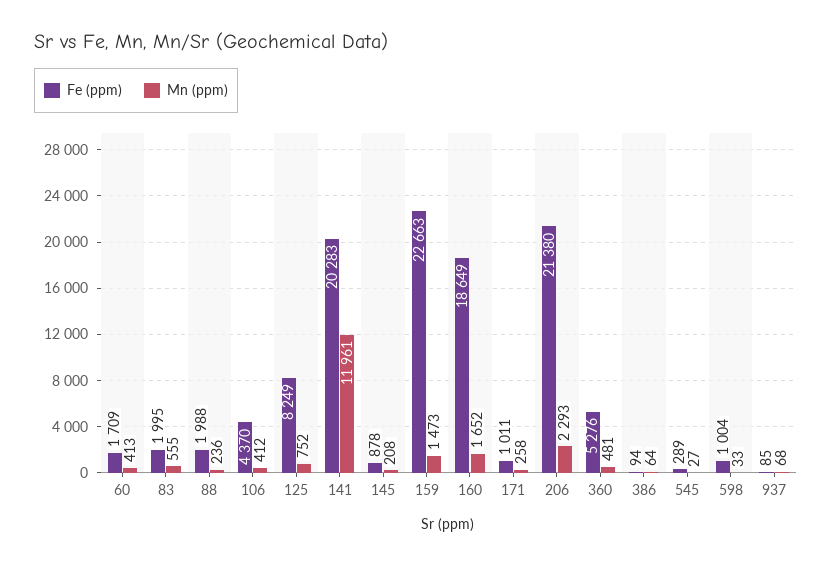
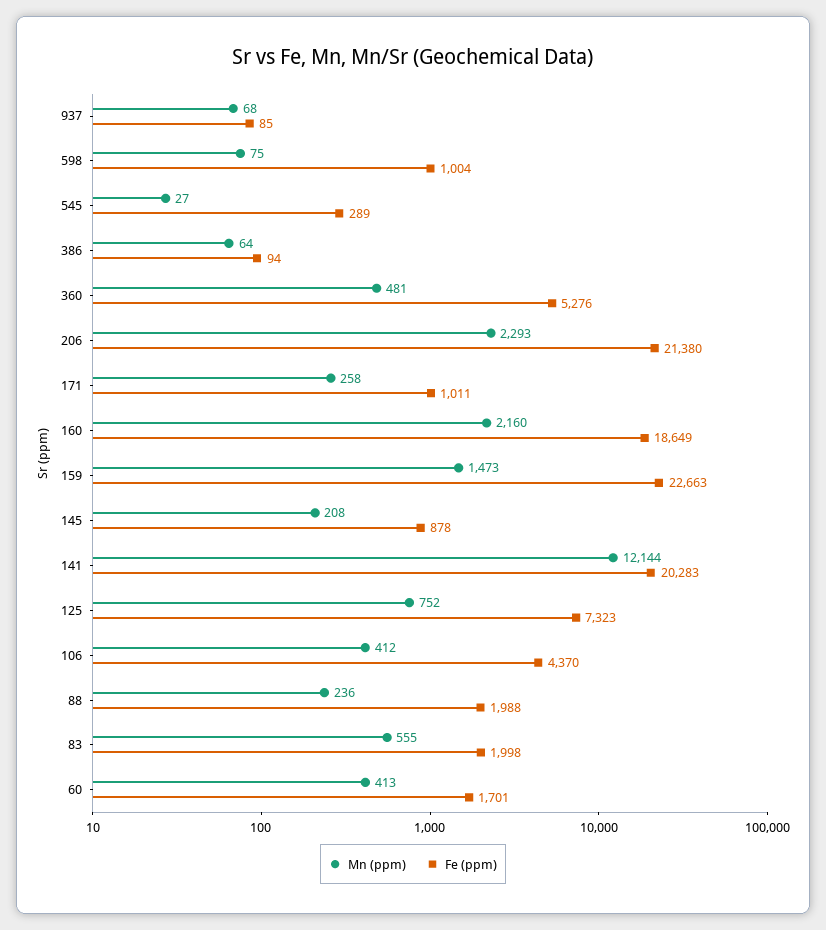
Fe (ppm), 60: 1709 -> 1701
Fe (ppm), 83: 1995 -> 1998
Fe (ppm), 125: 8249 -> 7323
Mn (ppm), 141: 11961 -> 12144
Mn (ppm), 160: 1652 -> 2160
Mn (ppm), 598: 33 -> 75

